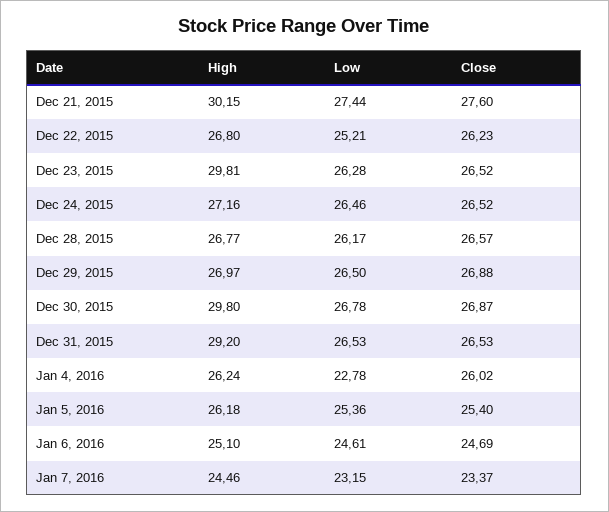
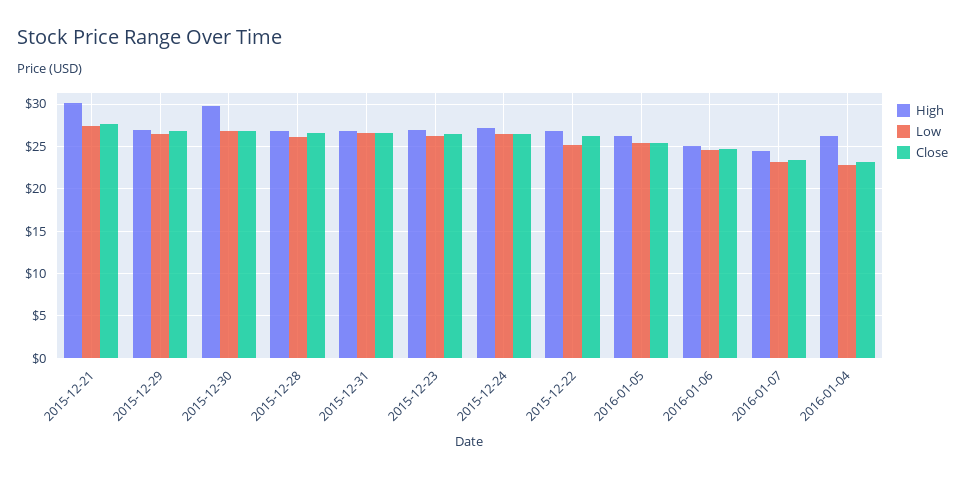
High, Dec 23, 2015: 29.81 -> 27
High, Dec 31, 2015: 29.2 -> 27
Close, Jan 4, 2016: 26.02 -> 23

